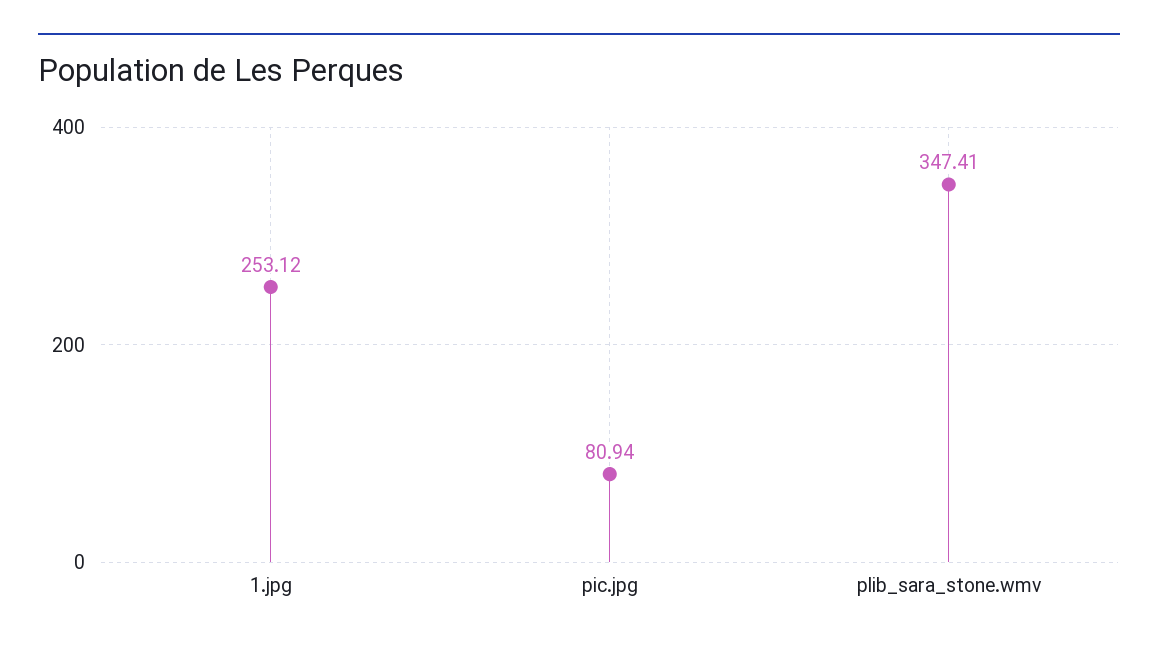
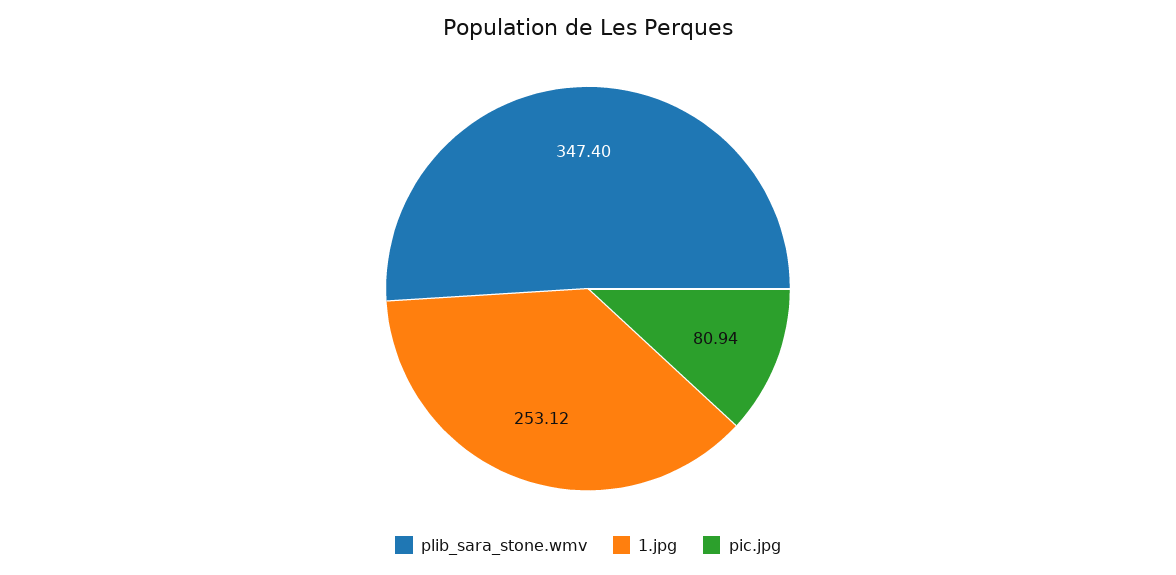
plib_sara_stone.wmv: 347.41 -> 347.4

